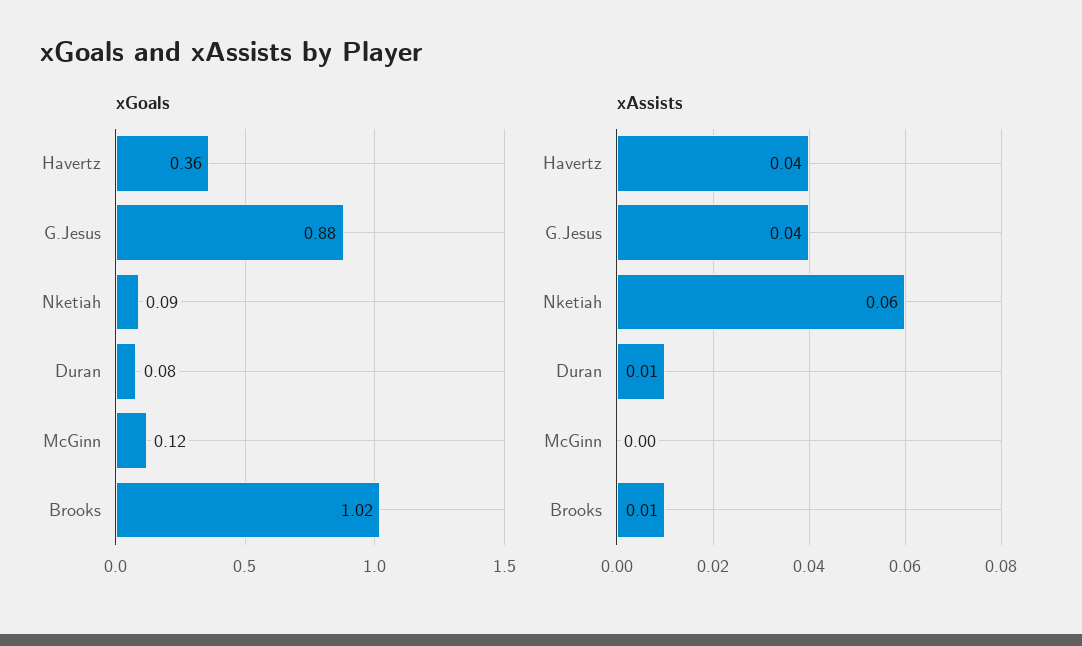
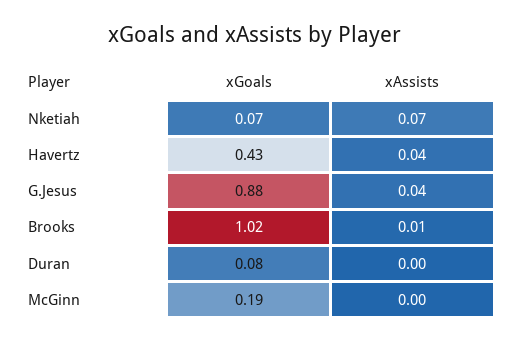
xGoals, Havertz: 0.36 -> 0.43
xGoals, Nketiah: 0.09 -> 0.07
xGoals, McGinn: 0.12 -> 0.19
xAssists, Nketiah: 0.06 -> 0.07
xAssists, Duran: 0.01 -> 0

